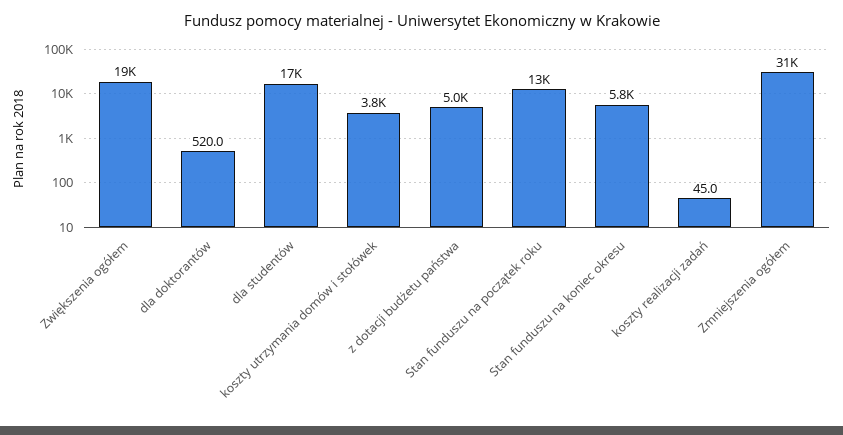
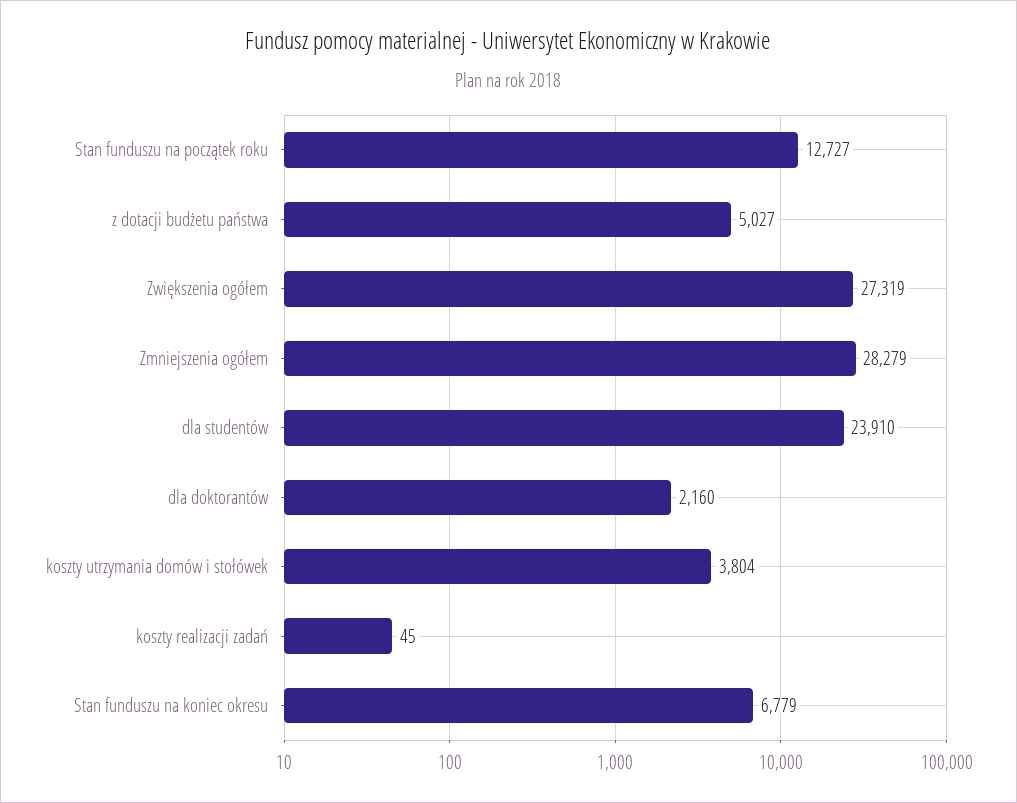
Zwiększenia ogółem: 19000 -> 27319
dla doktorantów: 520 -> 2160
dla studentów: 17000 -> 23910
Stan funduszu na koniec okresu: 5800 -> 6779
Zmniejszenia ogółem: 31000 -> 28279

